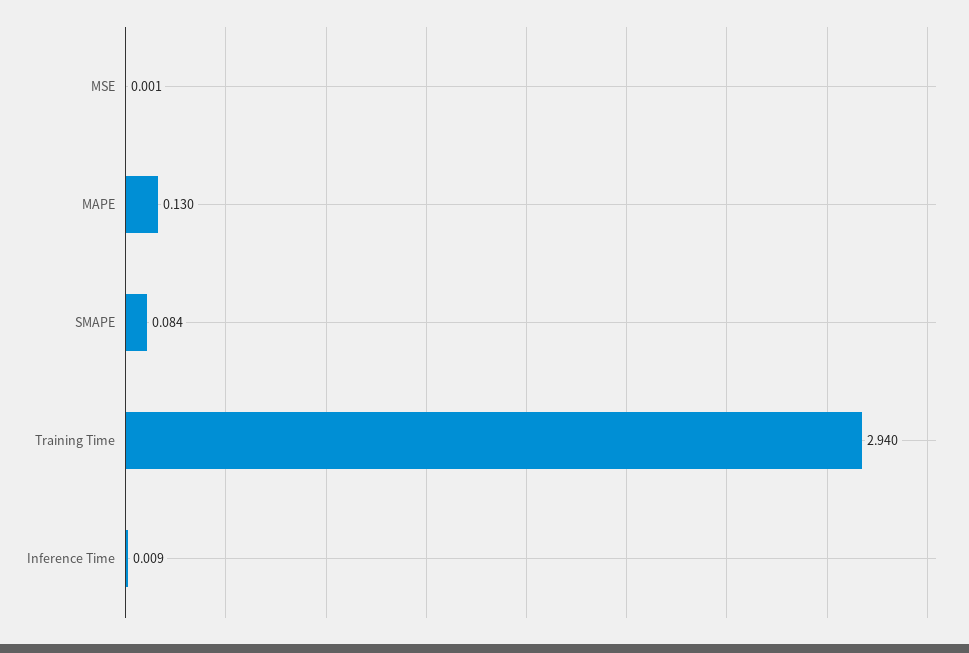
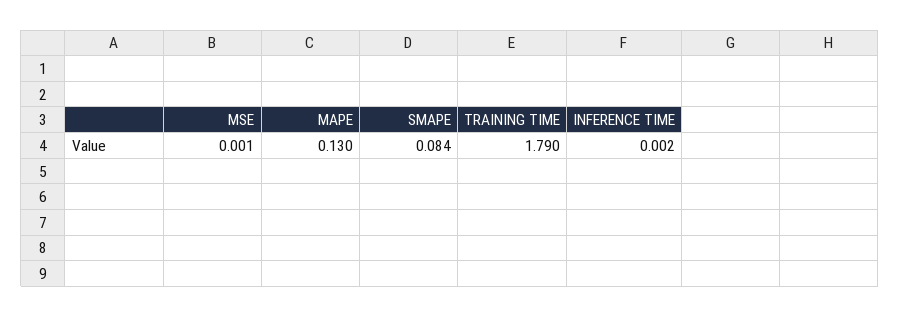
Training Time: 2.94 -> 1.79
Inference Time: 0.009 -> 0.002

